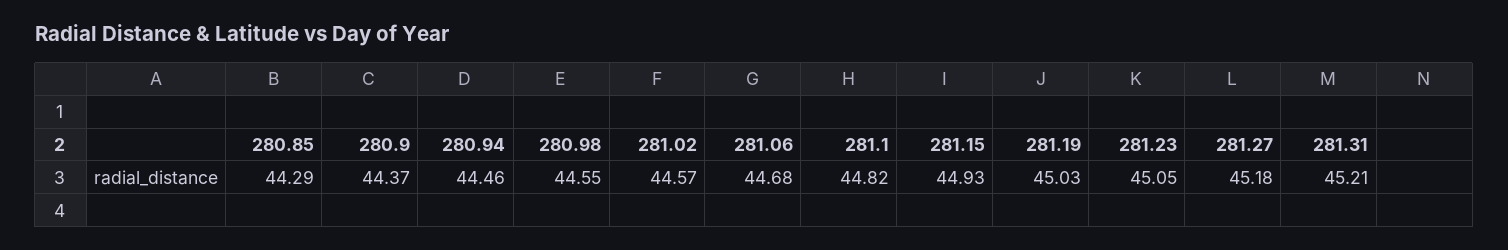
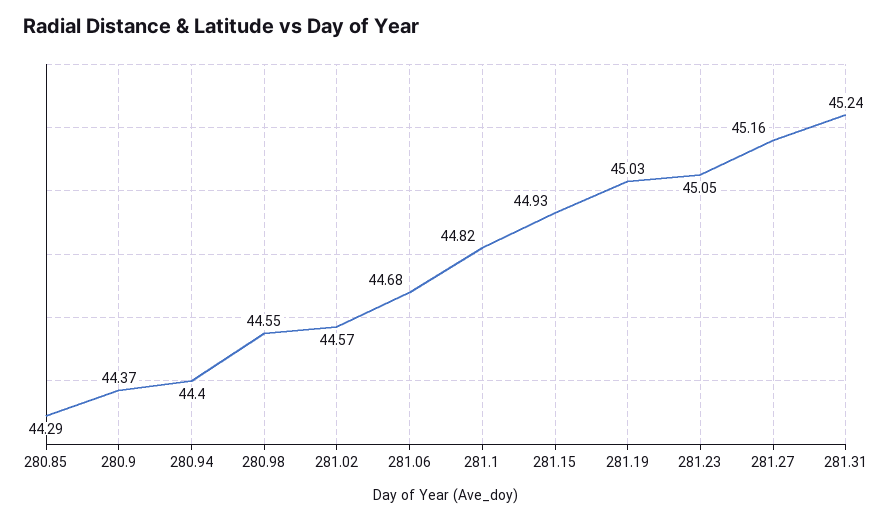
280.94: 44.46 -> 44.4
281.27: 45.18 -> 45.16
281.31: 45.21 -> 45.24

